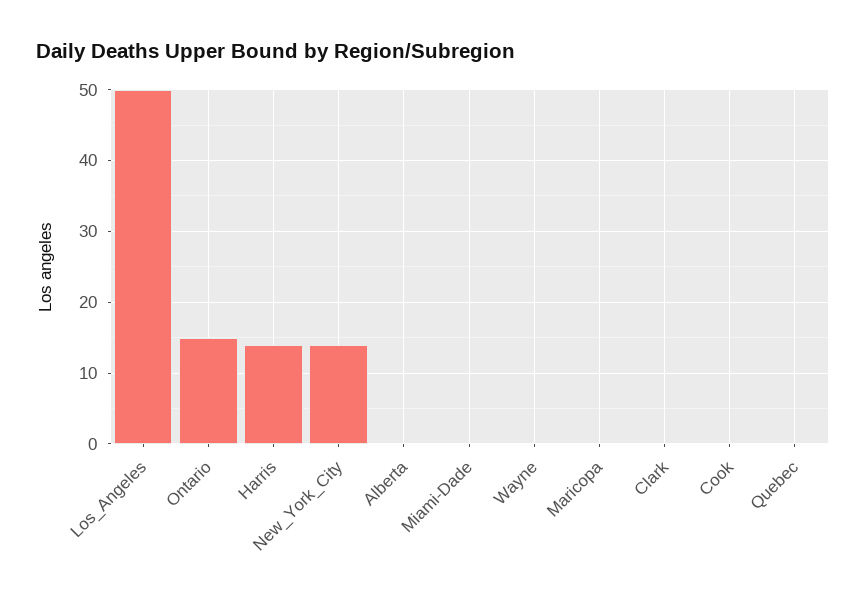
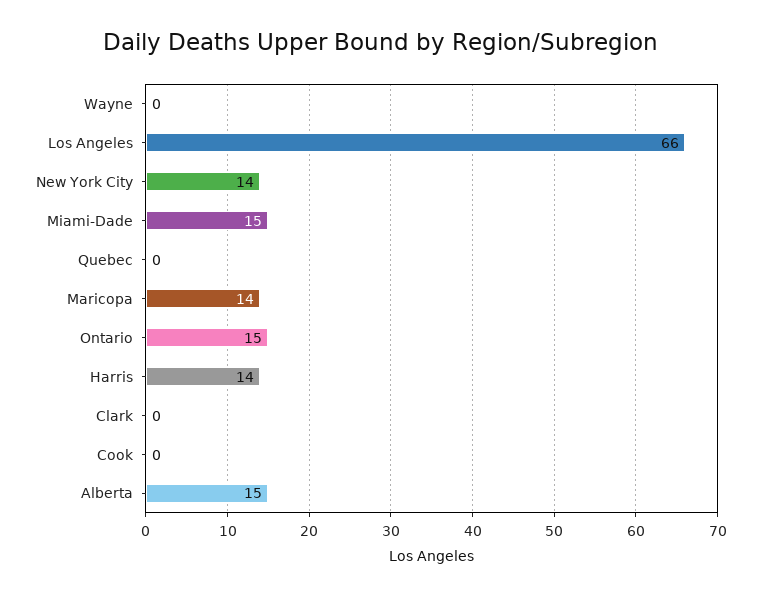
Los_Angeles: 50 -> 66
Alberta: 0 -> 15
Miami-Dade: 0 -> 15
Maricopa: 0 -> 14

